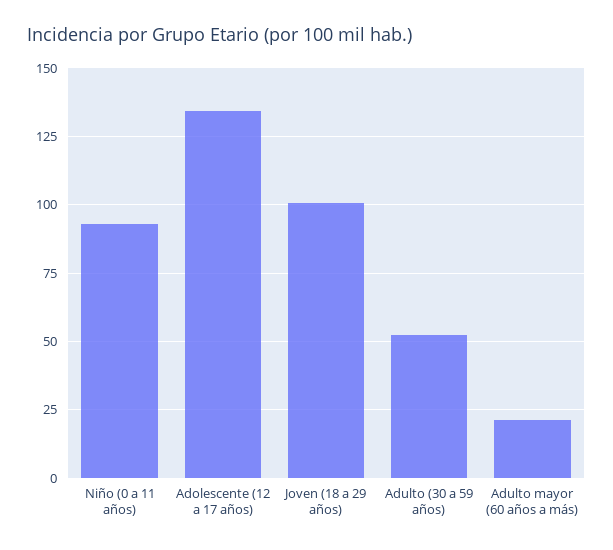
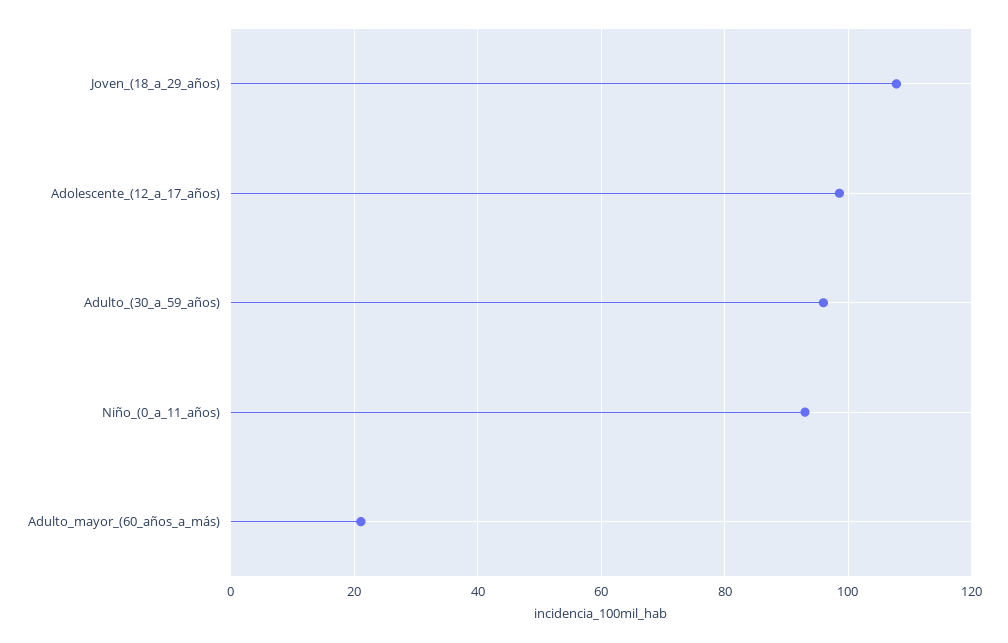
Adolescente (12 a 17 años): 135 -> 98
Joven (18 a 29 años): 100 -> 108
Adulto (30 a 59 años): 52.5 -> 96

